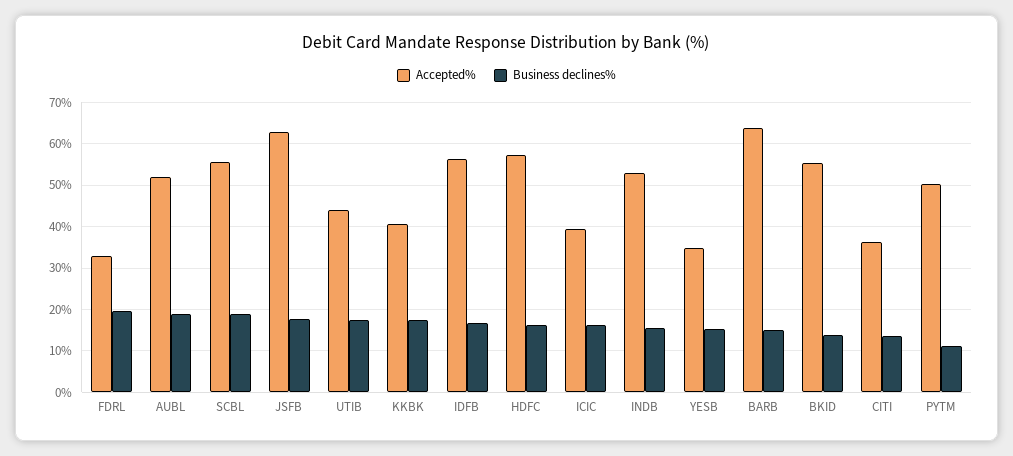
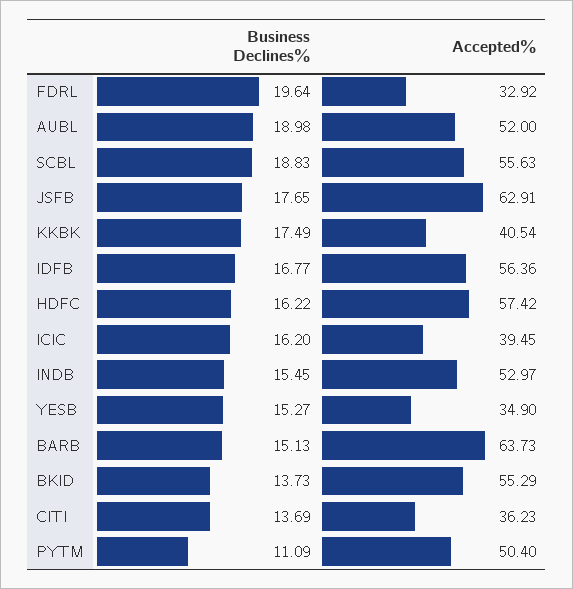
Accepted%, UTIB: 44 -> none
Business declines%, UTIB: 18 -> none

